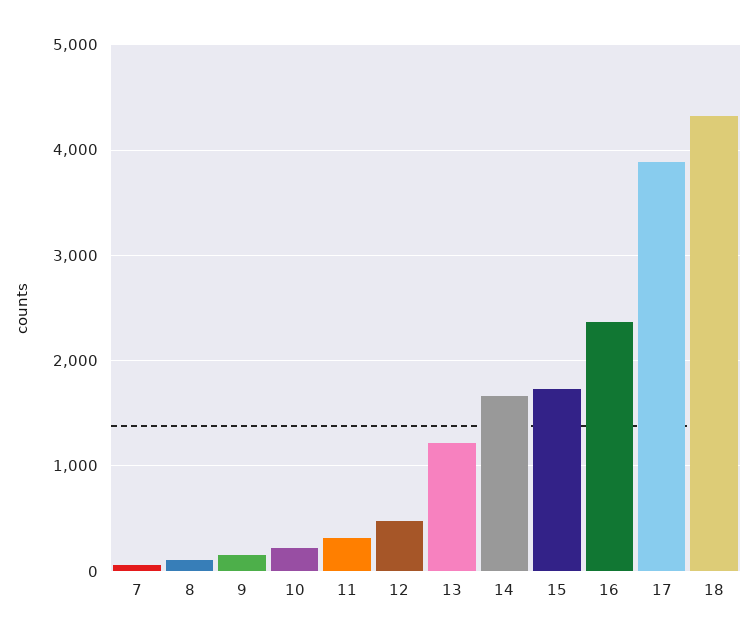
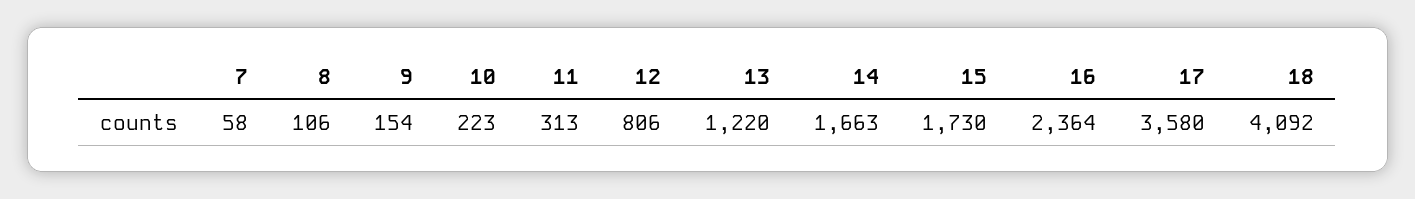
12: 500 -> 806
17: 3900 -> 3580
18: 4300 -> 4092

